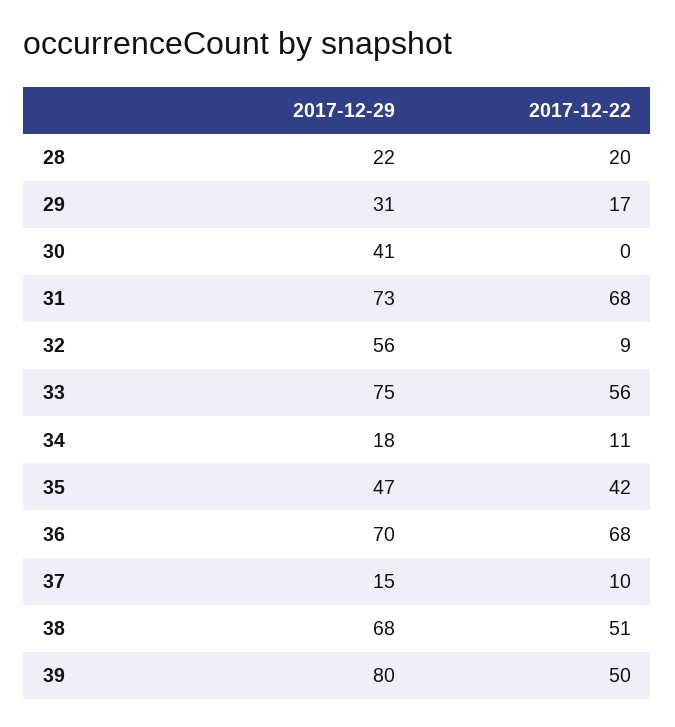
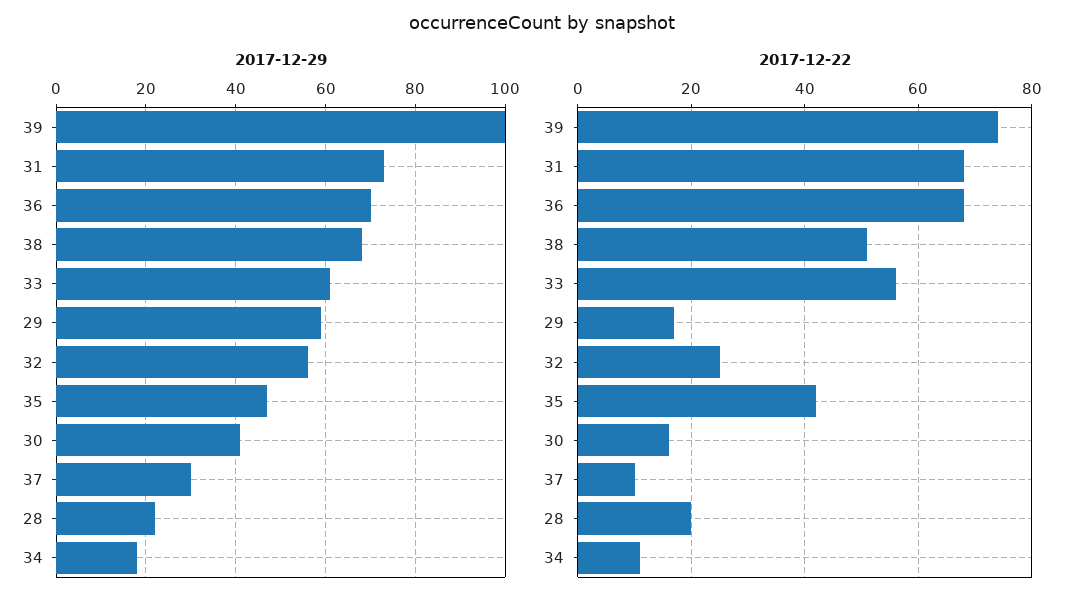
2017-12-29, 29: 31 -> 60
2017-12-22, 30: 0 -> 15
2017-12-22, 32: 9 -> 25
2017-12-29, 33: 75 -> 60
2017-12-29, 37: 15 -> 30
2017-12-29, 39: 80 -> 100
2017-12-22, 39: 50 -> 75

